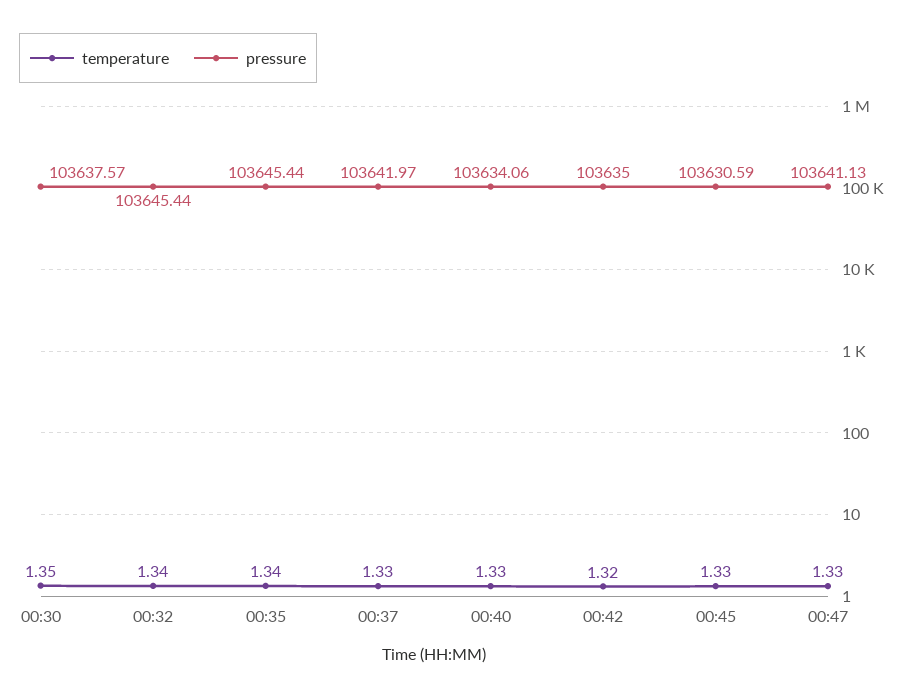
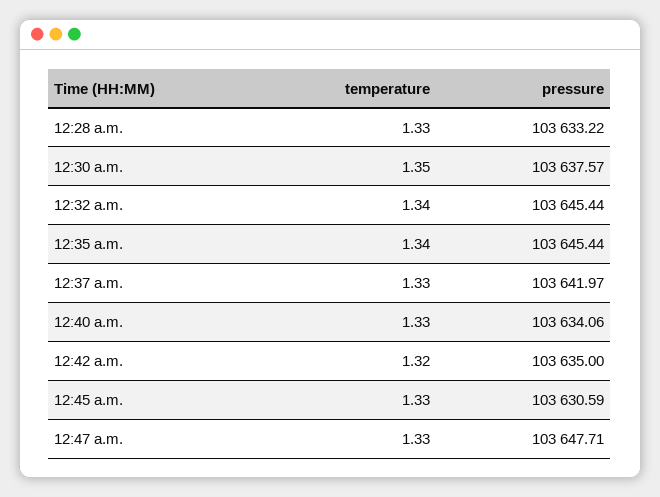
pressure, 00:47: 103641.13 -> 103647.71
temperature, 12:28 a.m.: none -> 1.33
pressure, 12:28 a.m.: none -> 103633.22

